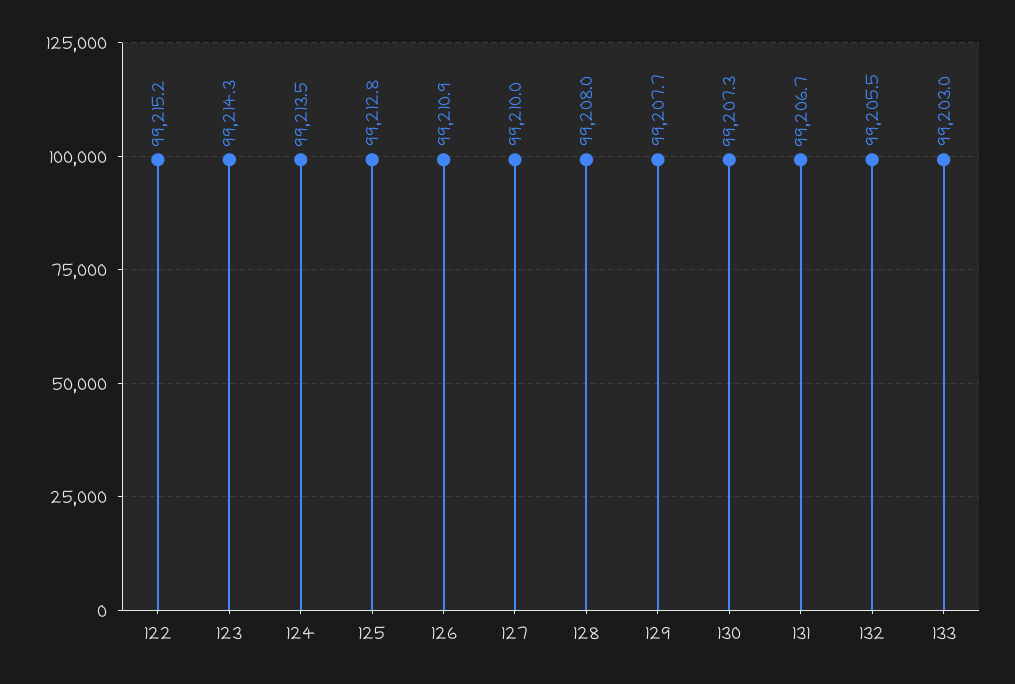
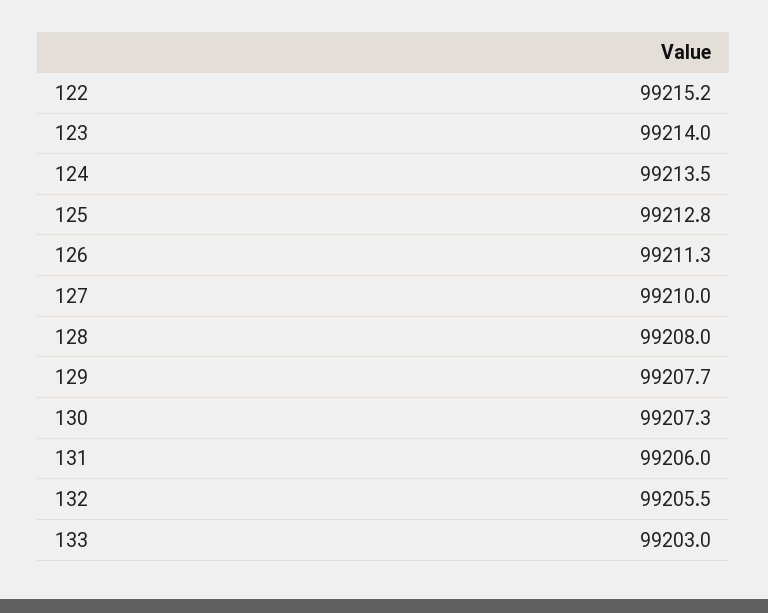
123: 99214.3 -> 99214
126: 99210.9 -> 99211.3
131: 99206.7 -> 99206

